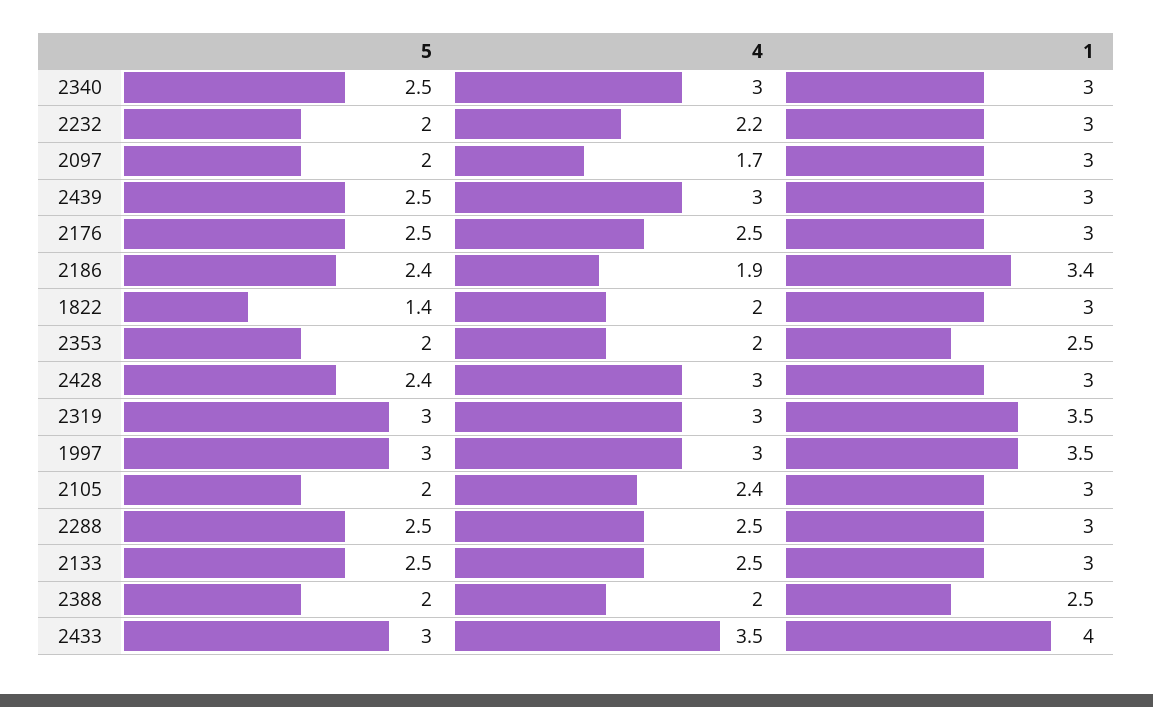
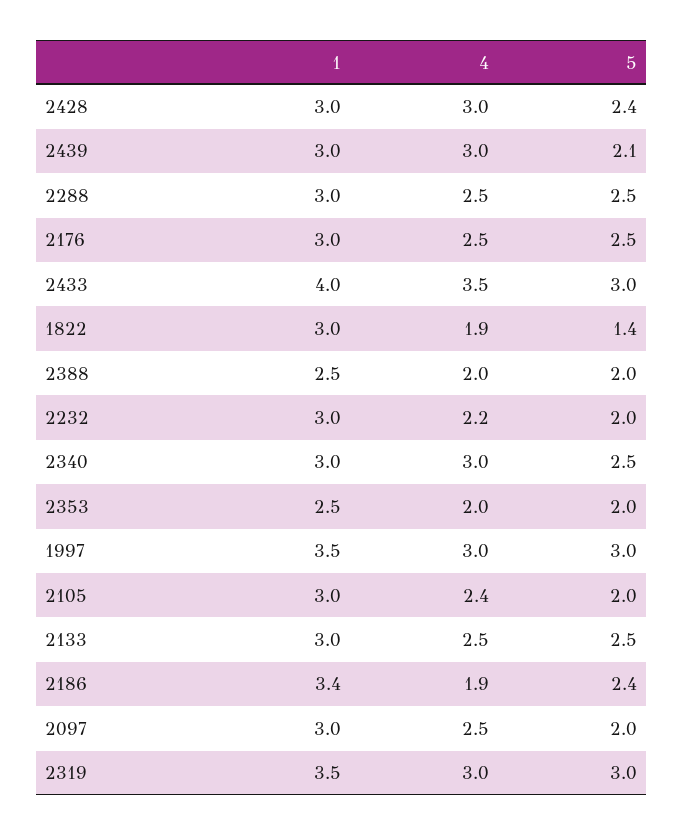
4, 2097: 1.7 -> 2.5
5, 2439: 2.5 -> 2.1
4, 1822: 2 -> 1.9

